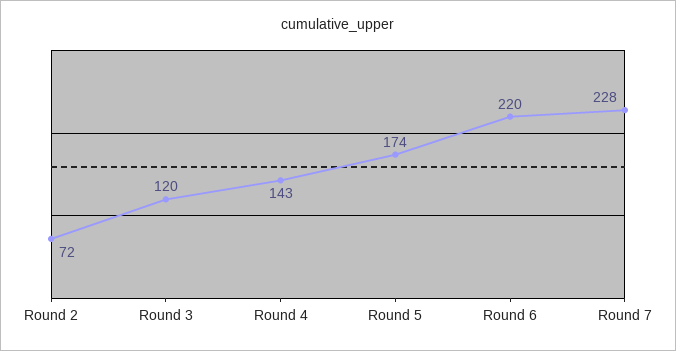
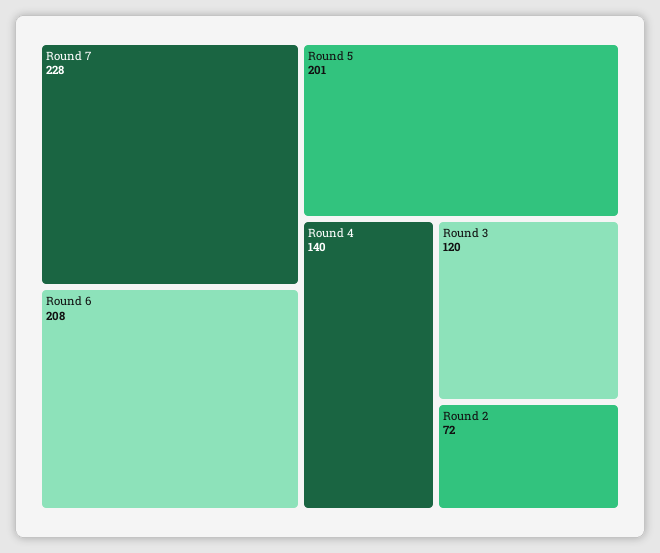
Round 4: 143 -> 140
Round 5: 174 -> 201
Round 6: 220 -> 208

